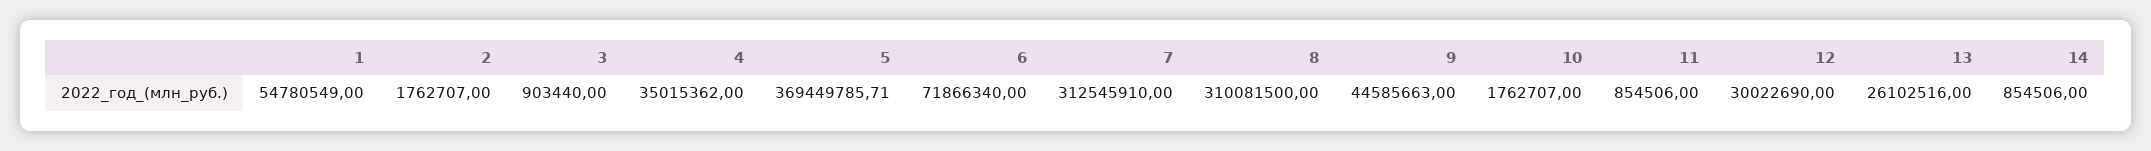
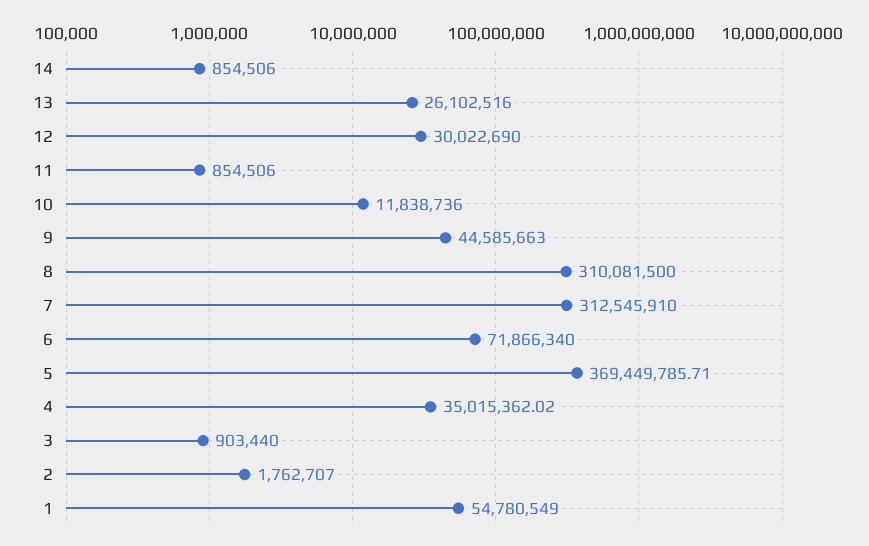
4: 35015362 -> 35015362.02
10: 1762707 -> 11838736

